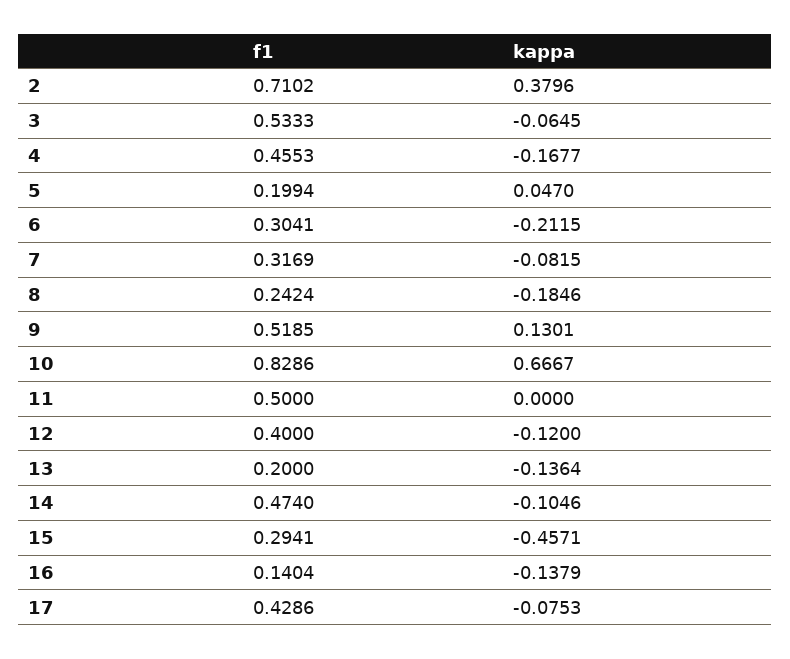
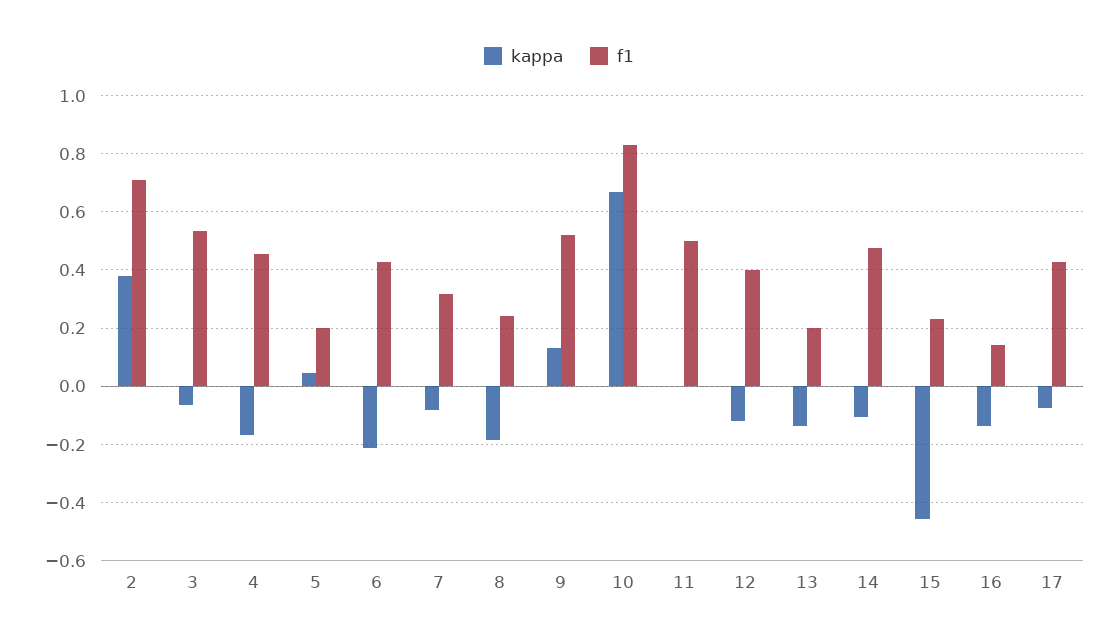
f1, 6: 0.3041 -> 0.425
f1, 15: 0.2941 -> 0.225

